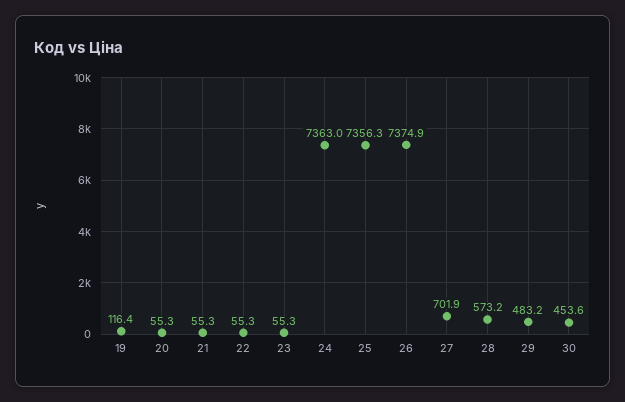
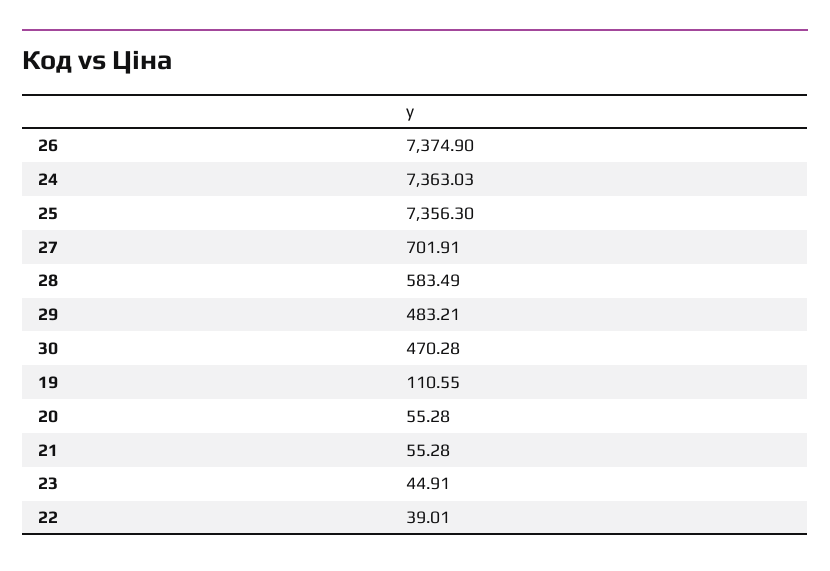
19: 116.4 -> 110.55
22: 55.3 -> 39.01
23: 55.3 -> 44.91
28: 573.2 -> 583.49
30: 453.6 -> 470.28

